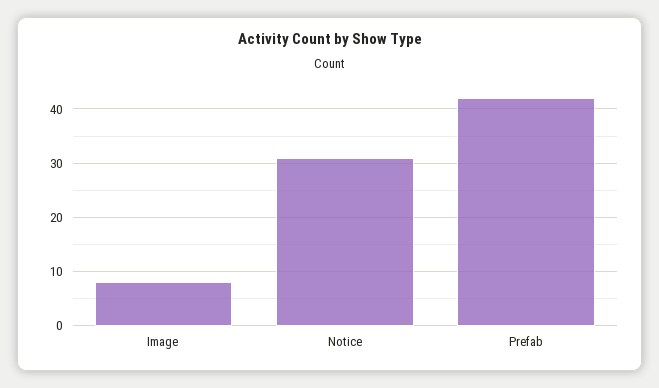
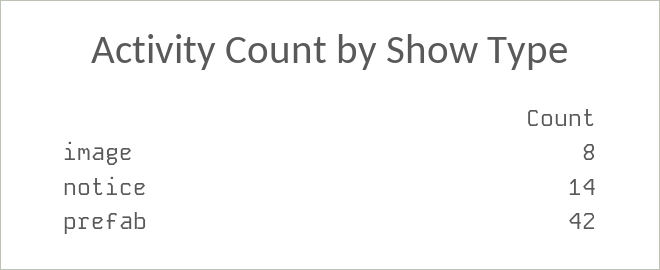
Notice: 30 -> 14

